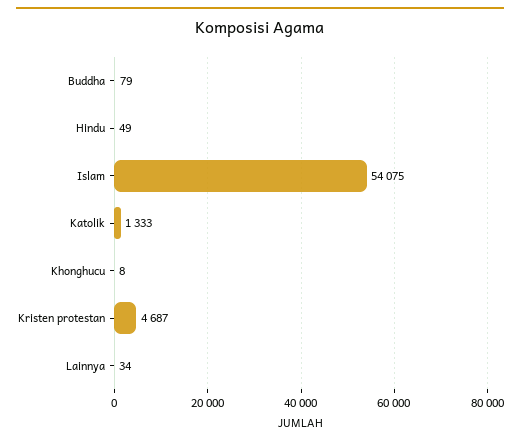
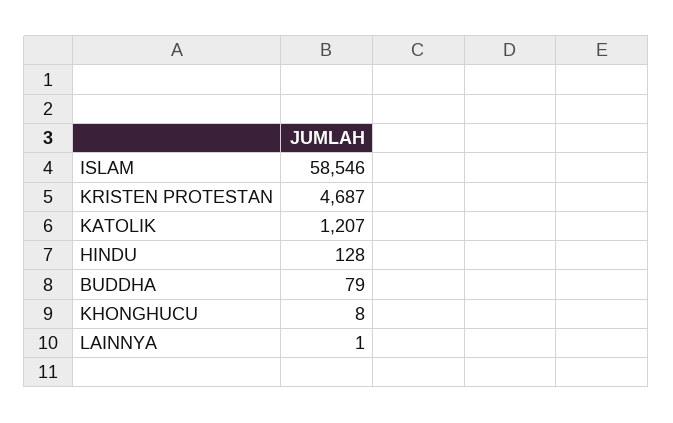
Hindu: 49 -> 128
Islam: 54075 -> 58546
Katolik: 1333 -> 1207
Lainnya: 34 -> 1

